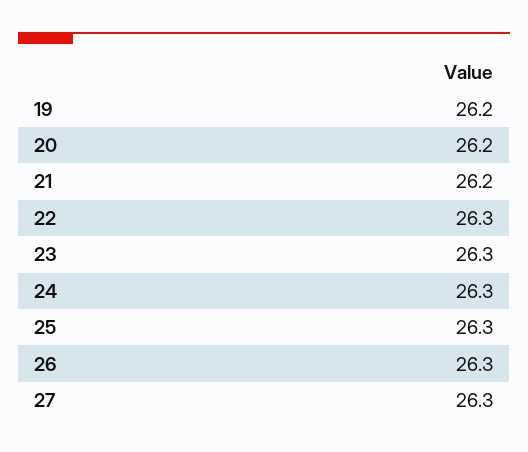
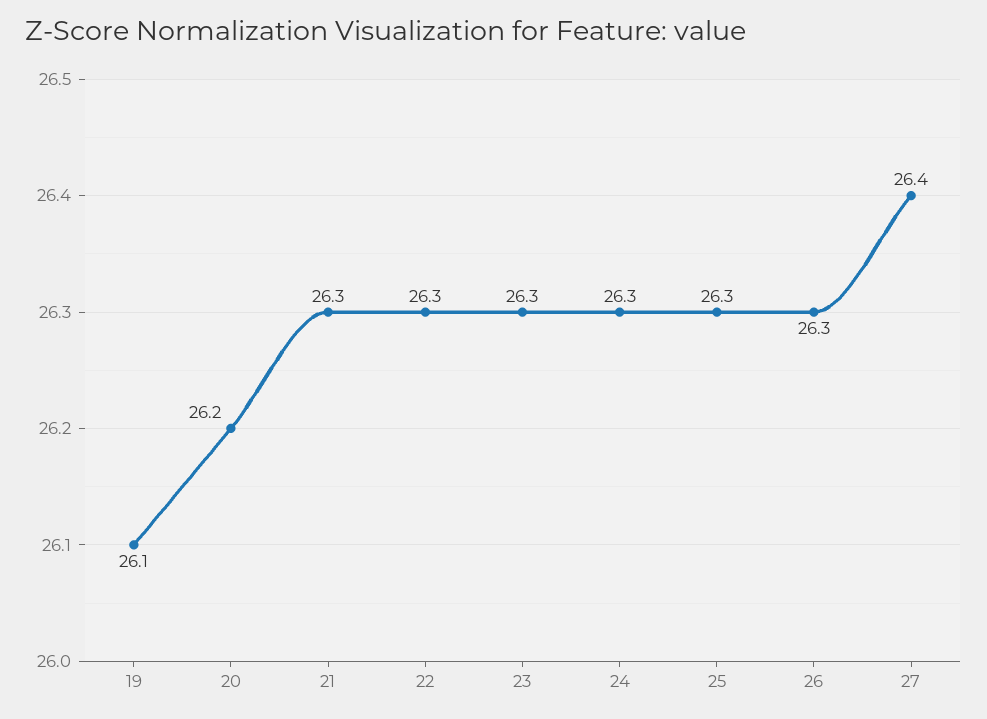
19: 26.2 -> 26.1
21: 26.2 -> 26.3
27: 26.3 -> 26.4

